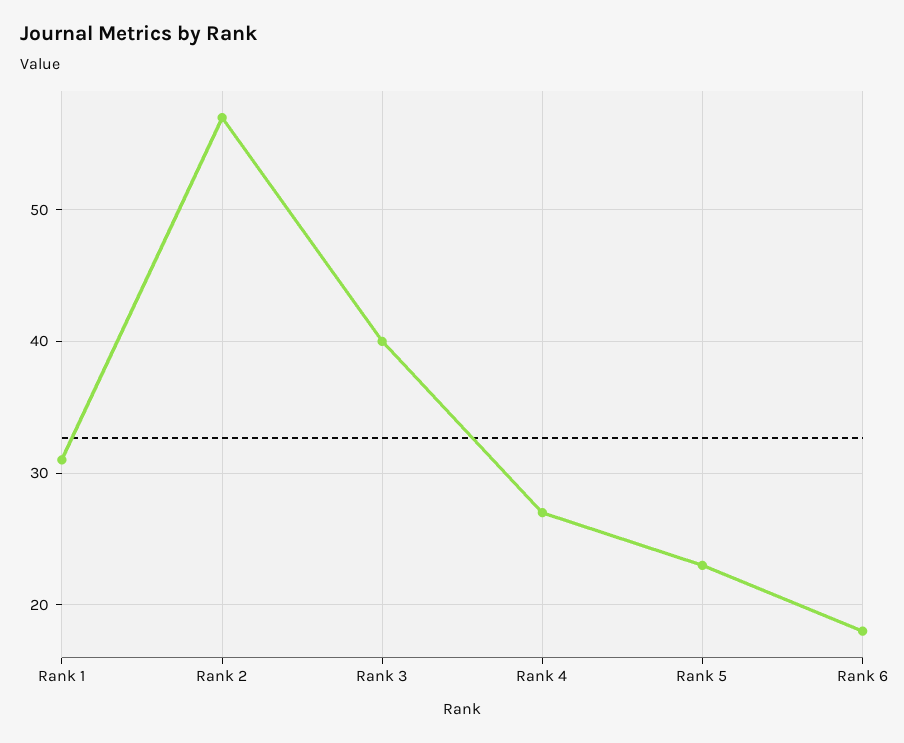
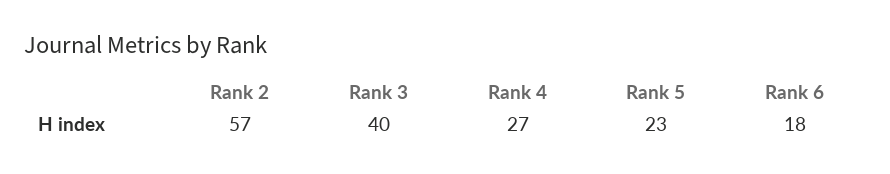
Rank 1: 31 -> none

